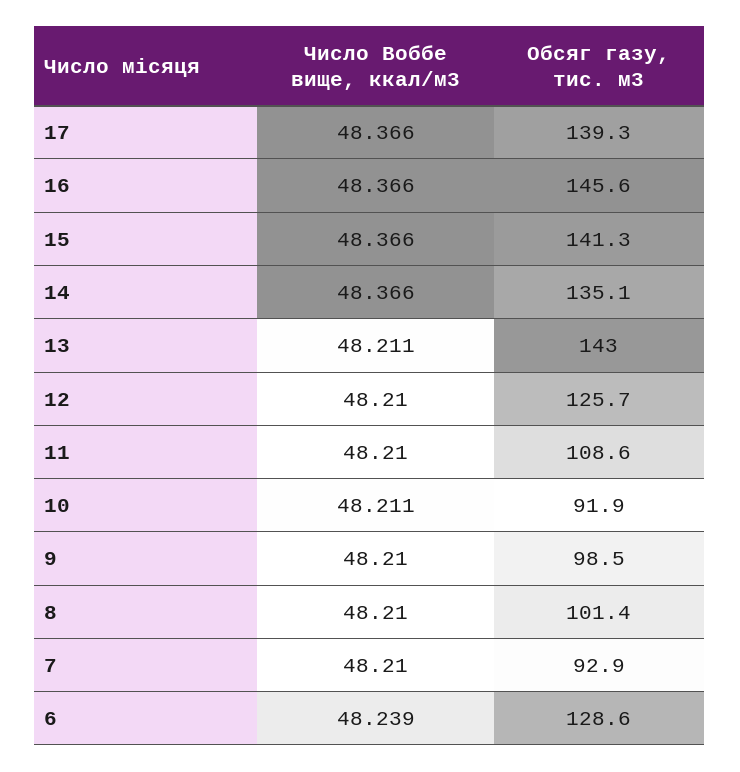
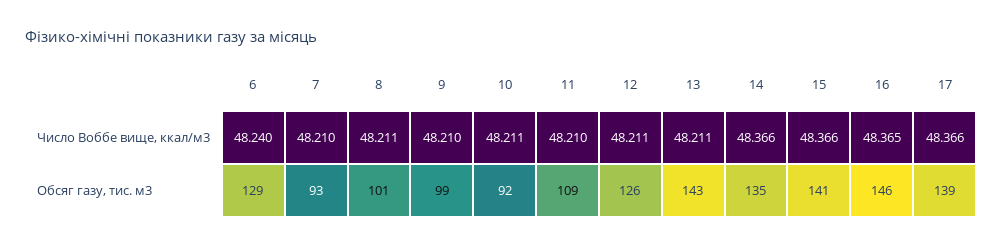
Число Воббе вище, ккал/м3, 16: 48.366 -> 48.365
Число Воббе вище, ккал/м3, 12: 48.21 -> 48.211
Число Воббе вище, ккал/м3, 8: 48.21 -> 48.211
Число Воббе вище, ккал/м3, 6: 48.239 -> 48.24

